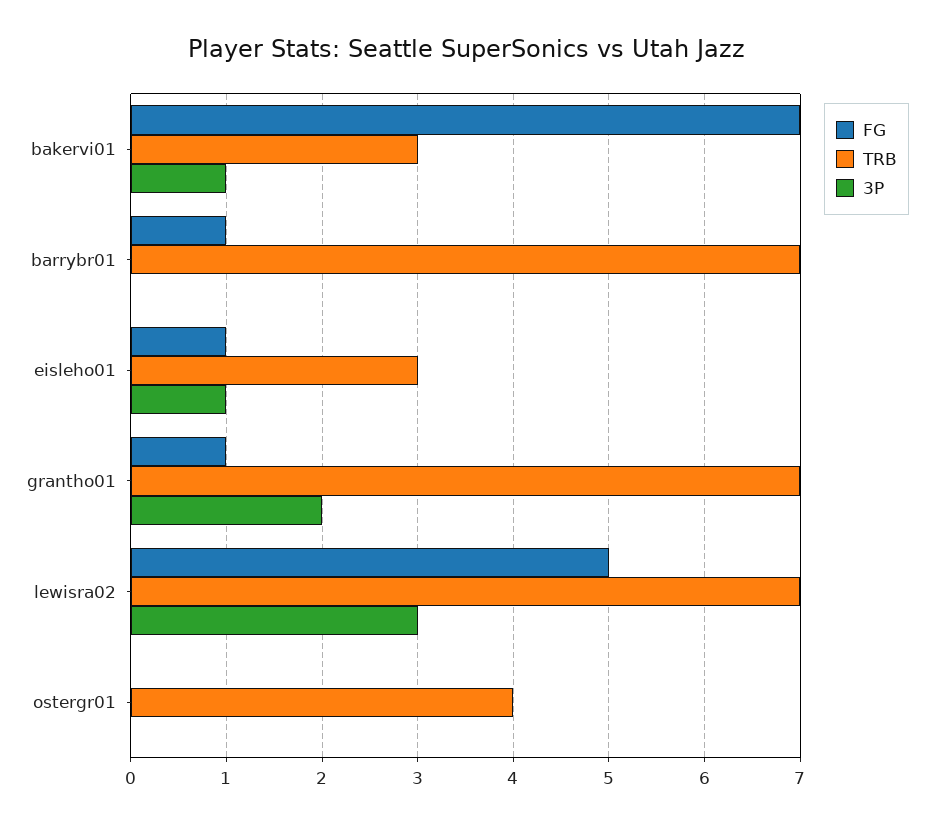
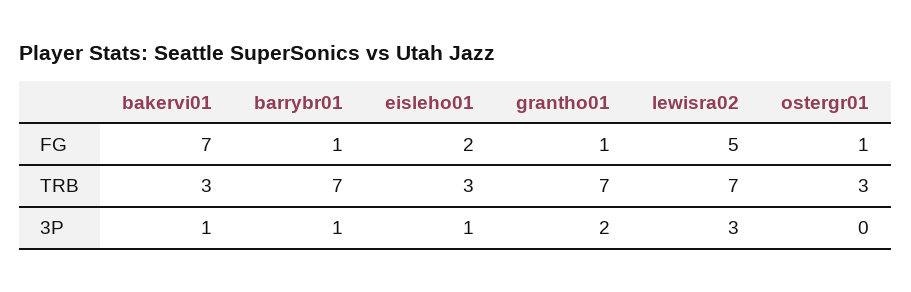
3P, barrybr01: 0 -> 1
FG, eisleho01: 1 -> 2
FG, ostergr01: 0 -> 1
TRB, ostergr01: 4 -> 3

